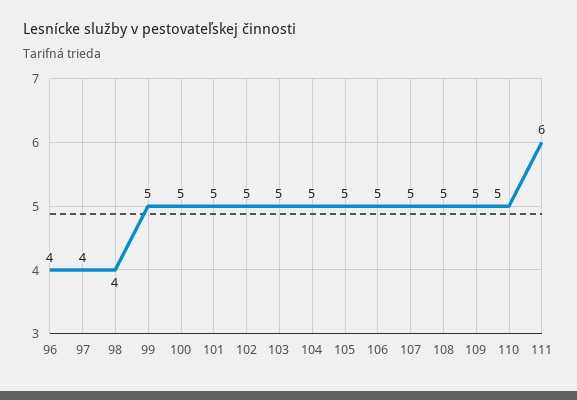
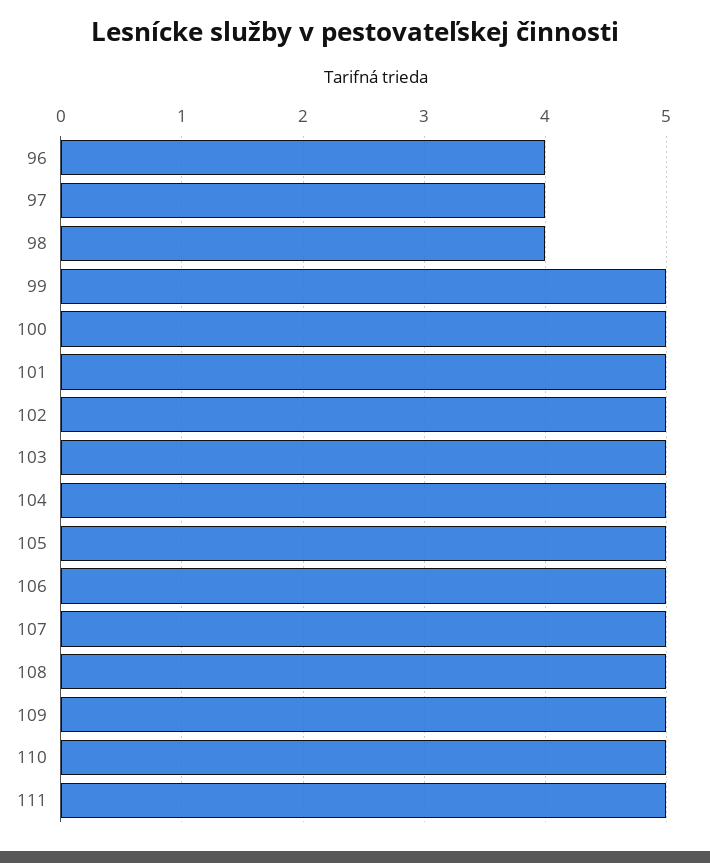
111: 6 -> 5

